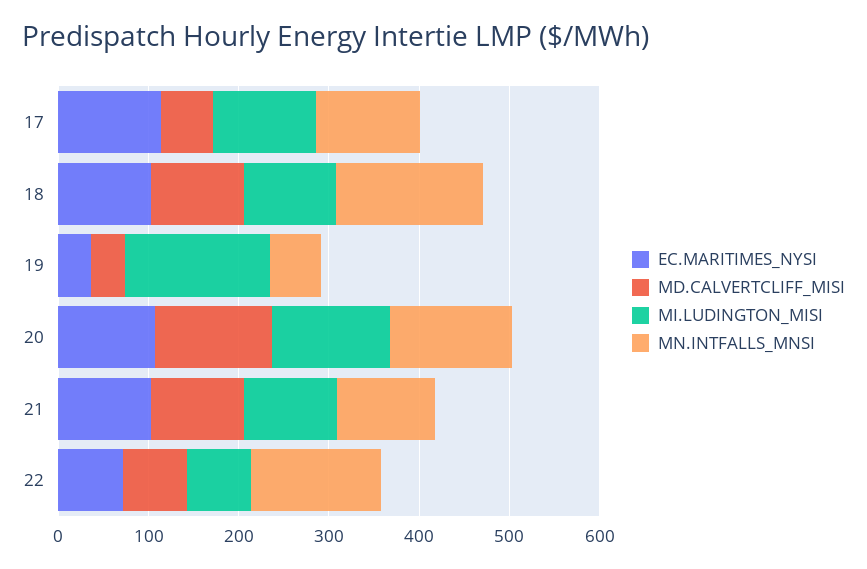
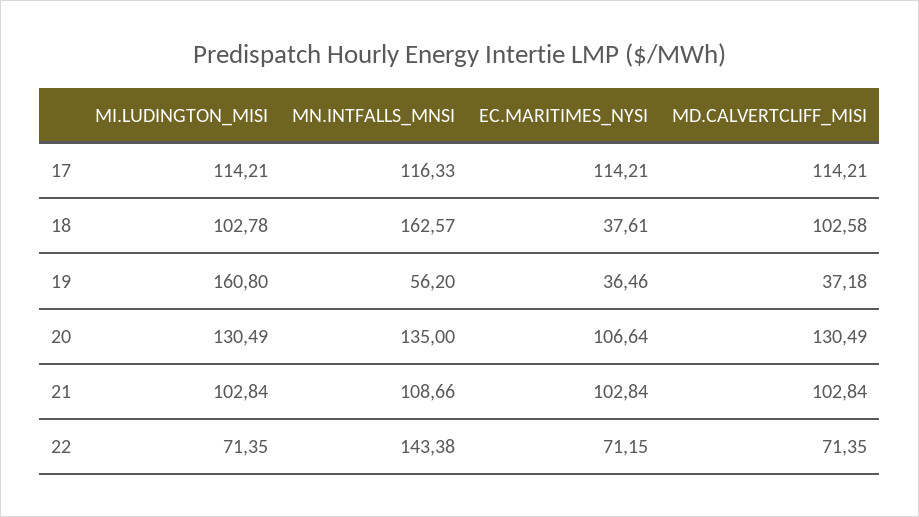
MD.CALVERTCLIFF_MISI, 17: 60 -> 114.21
EC.MARITIMES_NYSI, 18: 100 -> 37.61

